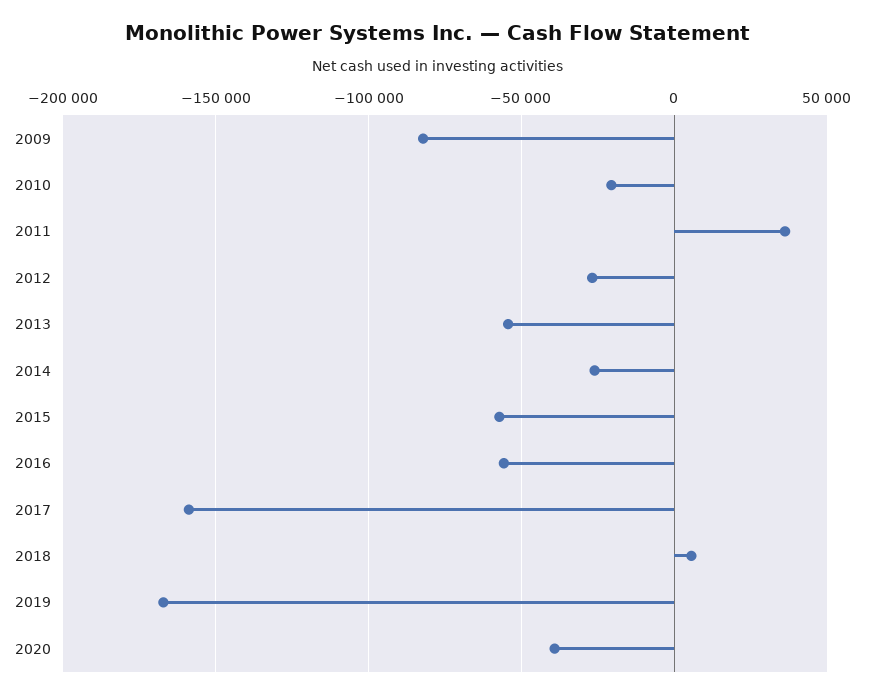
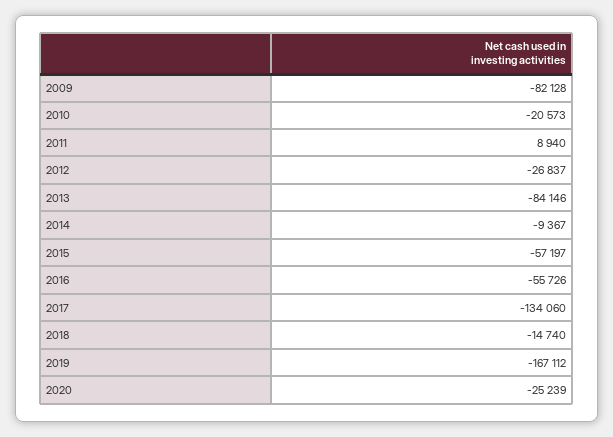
2011: 35000 -> 8940
2013: -55000 -> -84146
2014: -25000 -> -9367
2017: -160000 -> -134060
2018: 5000 -> -14740
2020: -40000 -> -25239

